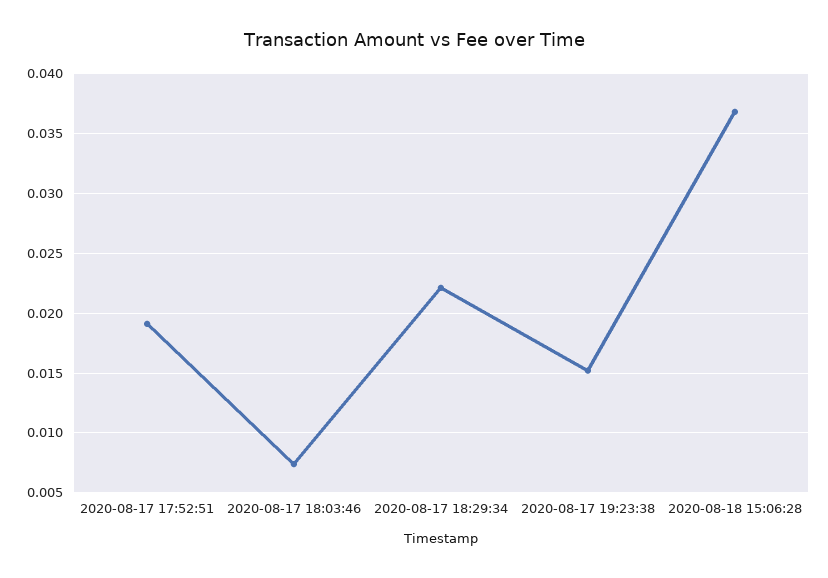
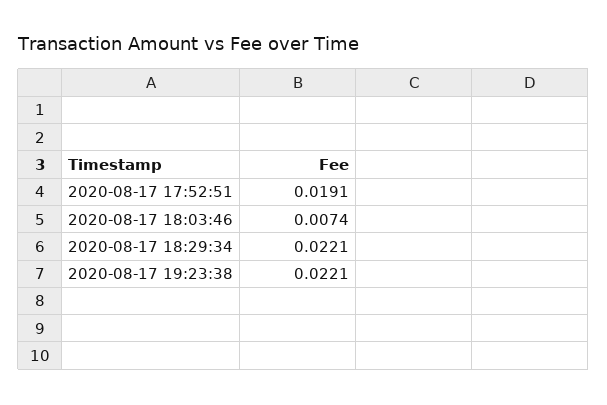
2020-08-17 19:23:38: 0.015 -> 0.0221
2020-08-18 15:06:28: 0.037 -> none

